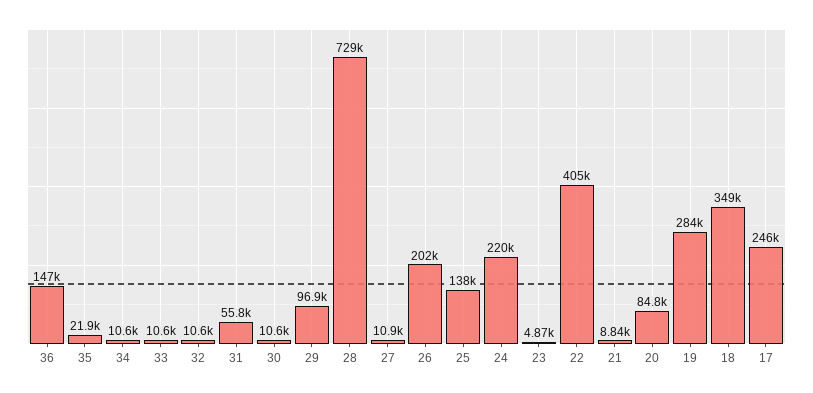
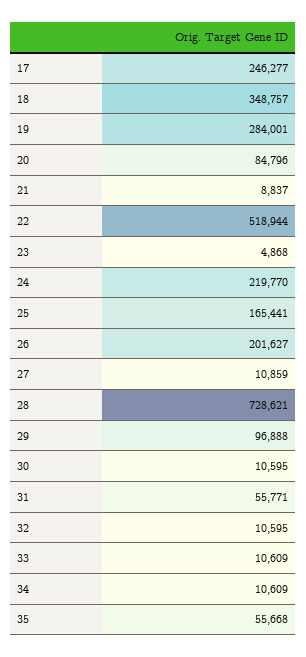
36: 147000 -> none
35: 21900 -> 55668
25: 138000 -> 165441
22: 405000 -> 518944

